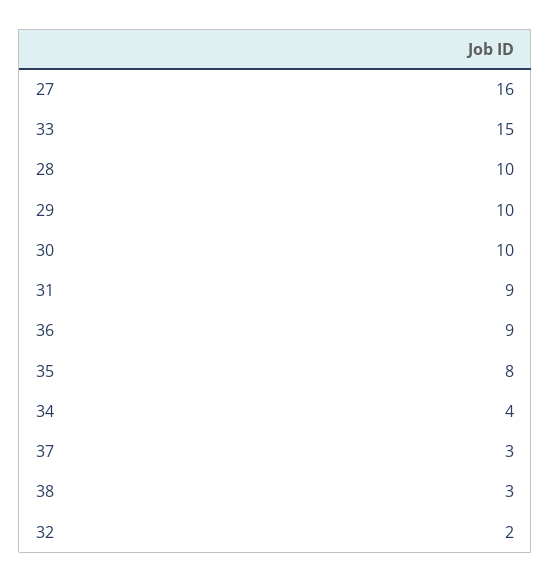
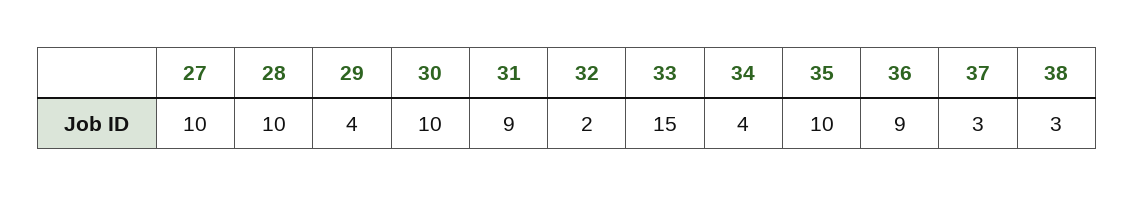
27: 16 -> 10
29: 10 -> 4
35: 8 -> 10

